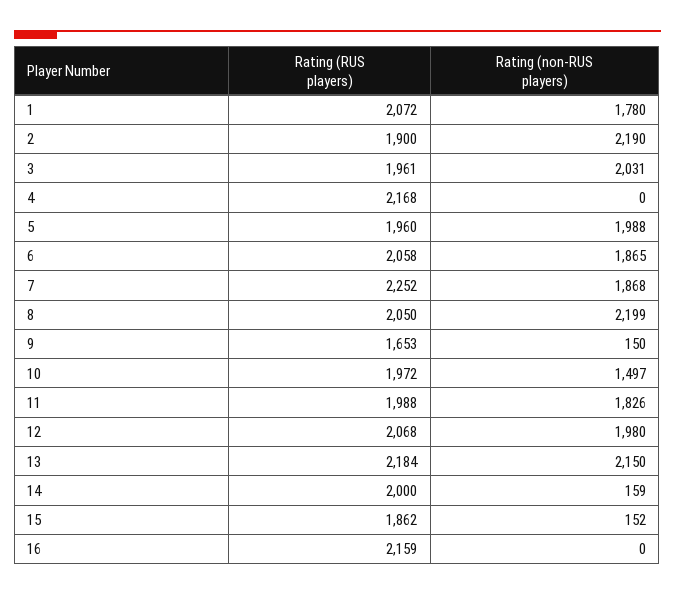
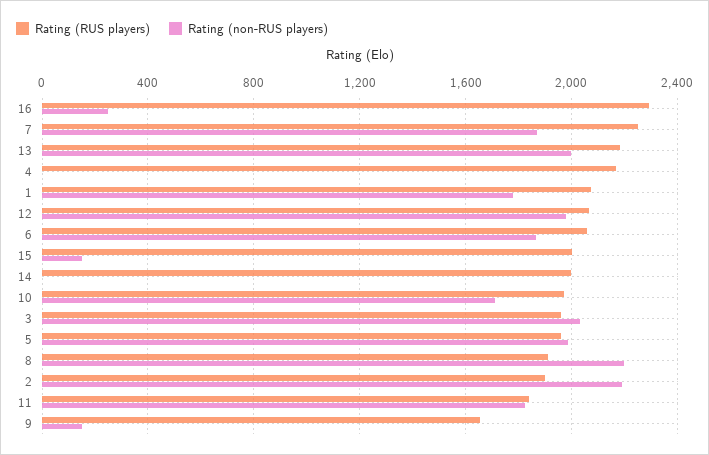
Rating (RUS players), 8: 2050 -> 1900
Rating (non-RUS players), 10: 1497 -> 1700
Rating (RUS players), 11: 1988 -> 1850
Rating (non-RUS players), 13: 2150 -> 2000
Rating (non-RUS players), 14: 159 -> 0
Rating (RUS players), 15: 1862 -> 2000
Rating (RUS players), 16: 2159 -> 2300
Rating (non-RUS players), 16: 0 -> 250

